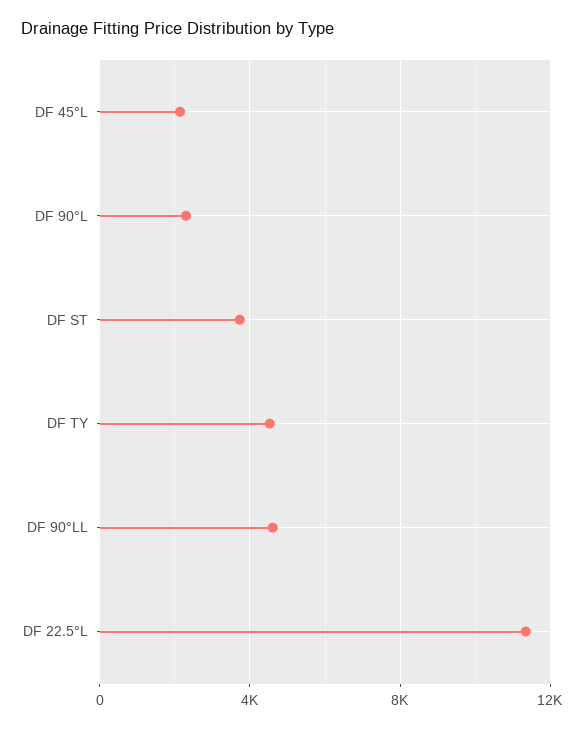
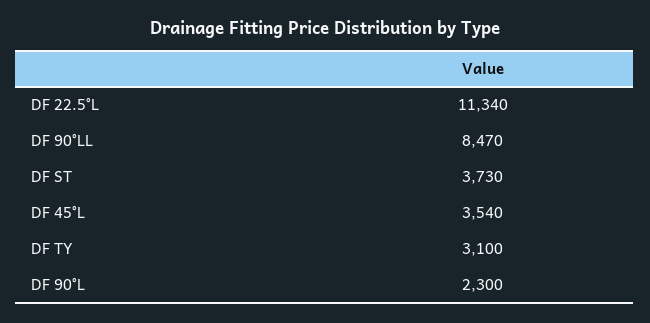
DF 45°L: 2000 -> 3540
DF TY: 4500 -> 3100
DF 90°LL: 4500 -> 8470

